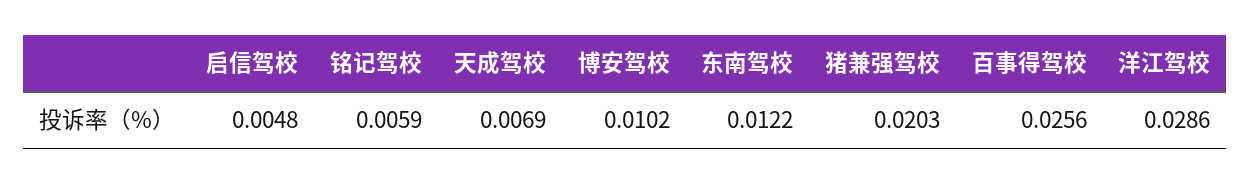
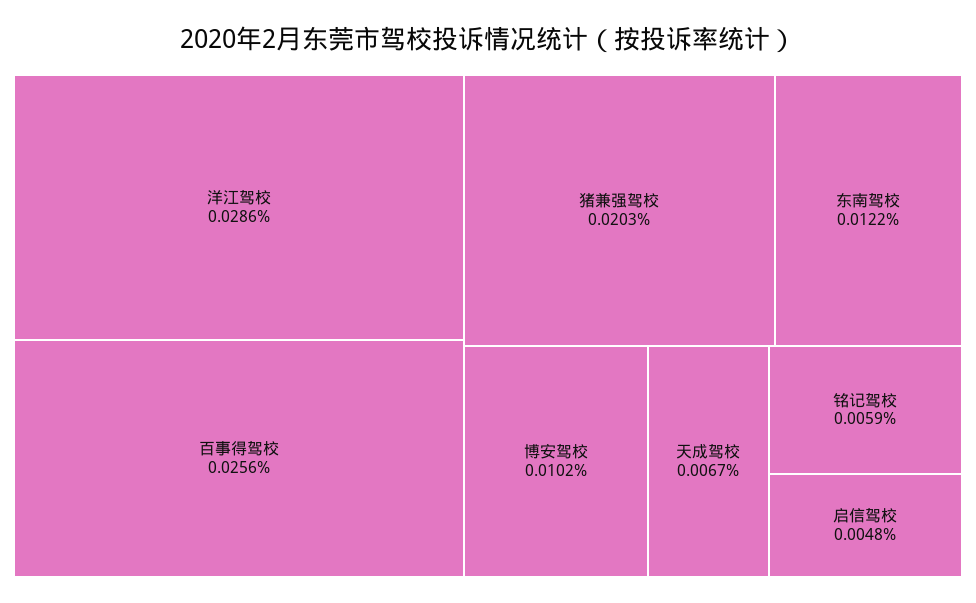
天成驾校: 0.0069 -> 0.0067

